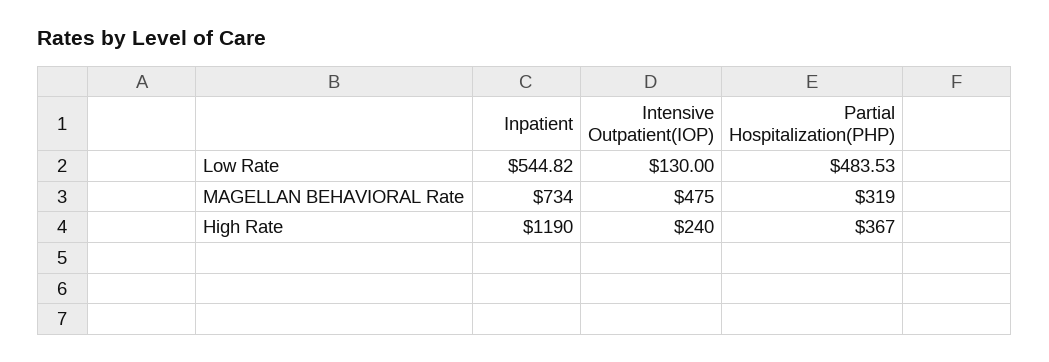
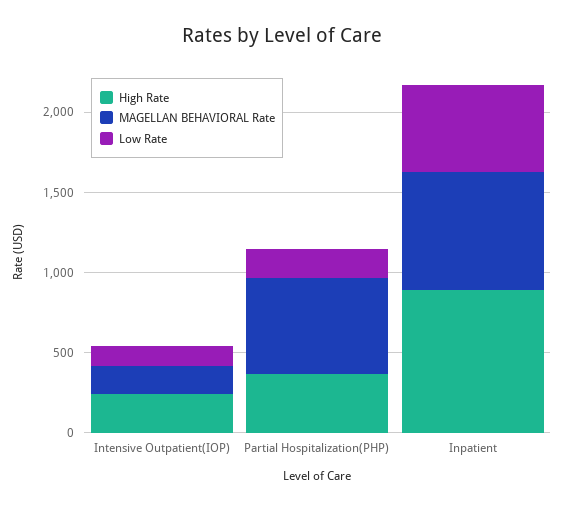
Low Rate, Partial Hospitalization(PHP): 483.53 -> 200
MAGELLAN BEHAVIORAL Rate, Intensive Outpatient(IOP): 475 -> 200
MAGELLAN BEHAVIORAL Rate, Partial Hospitalization(PHP): 319 -> 600
High Rate, Inpatient: 1190 -> 900

